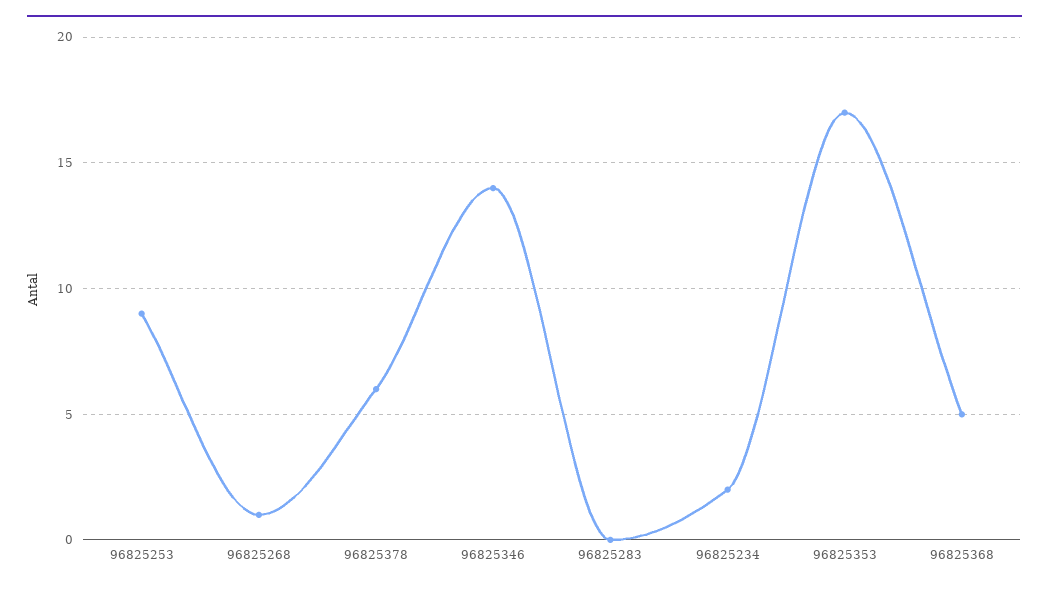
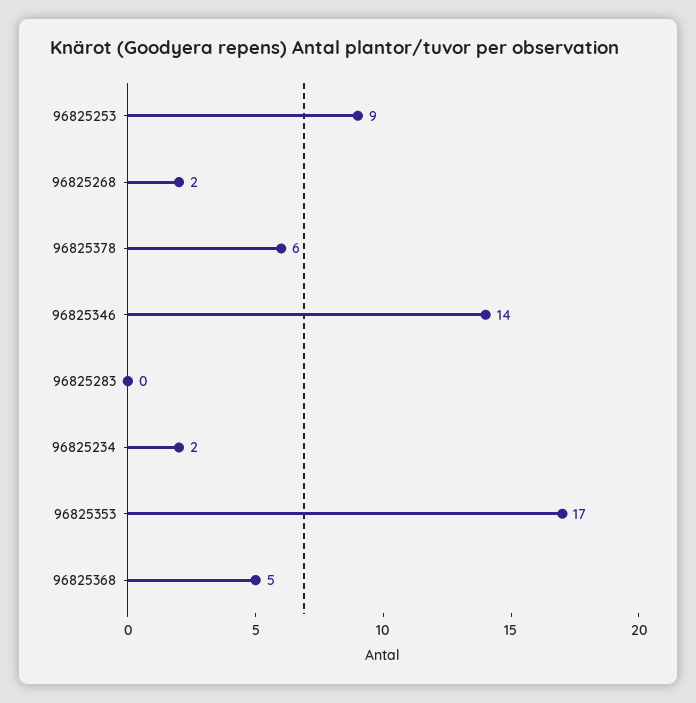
96825268: 1 -> 2

